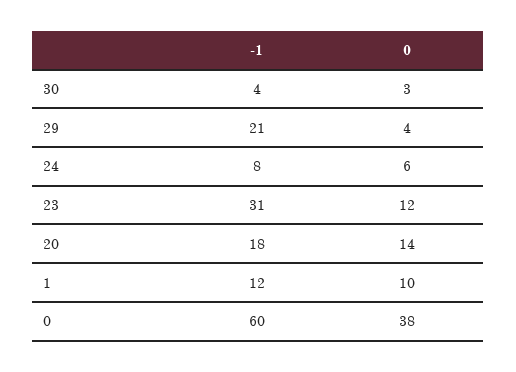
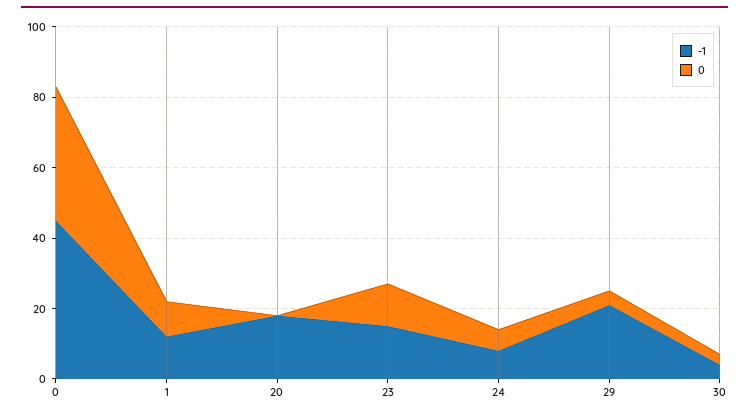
-1, 23: 31 -> 15
0, 20: 14 -> 0
-1, 0: 60 -> 45

